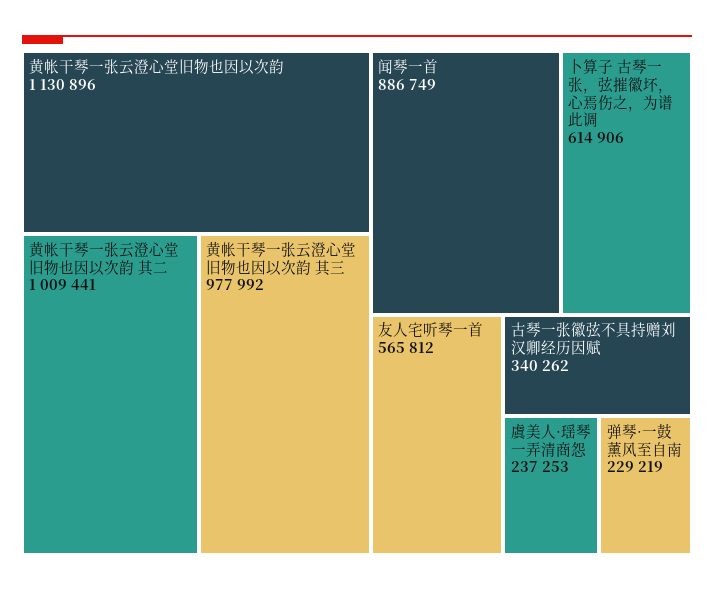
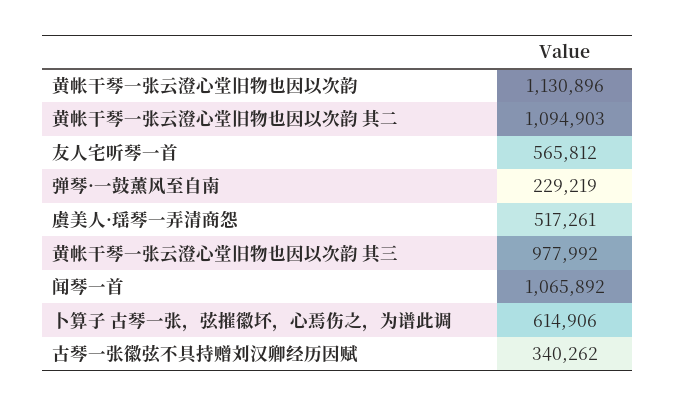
黄帐干琴一张云澄心堂旧物也因以次韵 其二: 1009441 -> 1094903
闻琴一首: 886749 -> 1065892
虞美人·瑶琴一弄清商怨: 237253 -> 517261

